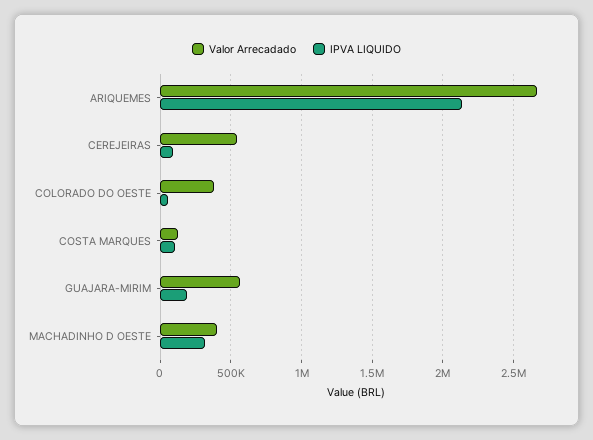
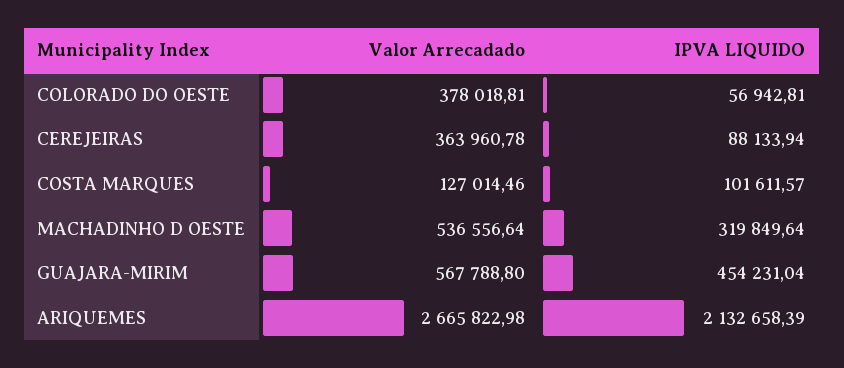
Valor Arrecadado, CEREJEIRAS: 550000 -> 363960.78
IPVA LIQUIDO, GUAJARA-MIRIM: 200000 -> 454231.04
Valor Arrecadado, MACHADINHO D OESTE: 400000 -> 536556.64

